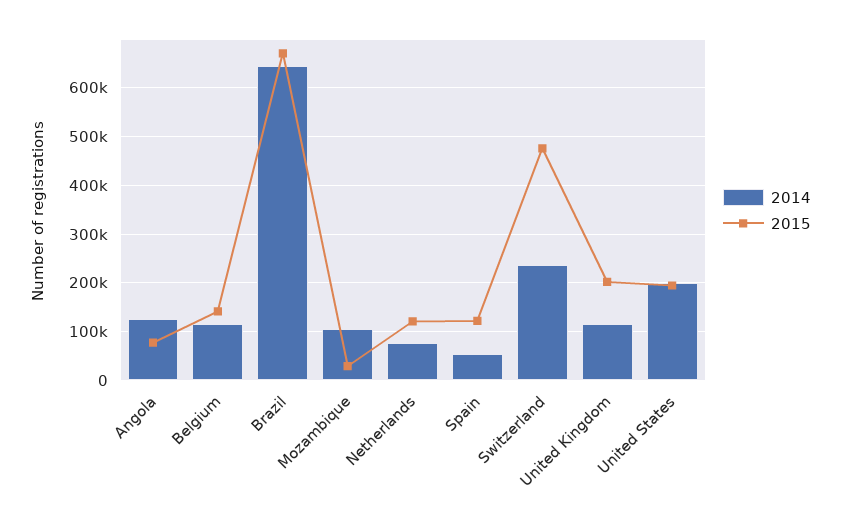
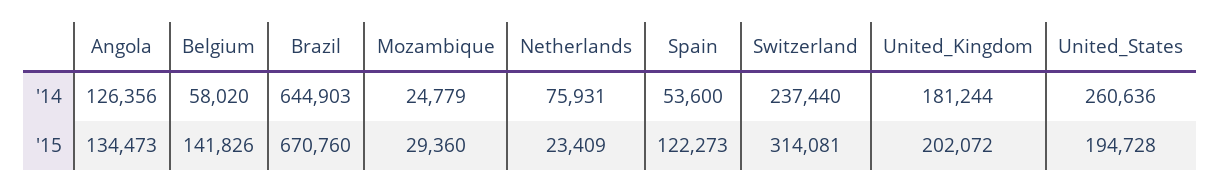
2015, Angola: 80000 -> 134473
2014, Belgium: 120000 -> 58020
2014, Mozambique: 100000 -> 24779
2015, Netherlands: 120000 -> 23409
2015, Switzerland: 480000 -> 314081
2014, United Kingdom: 120000 -> 181244
2014, United States: 200000 -> 260636

